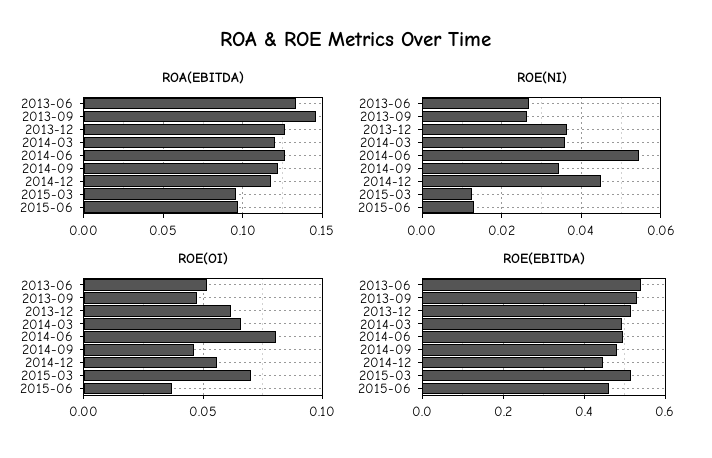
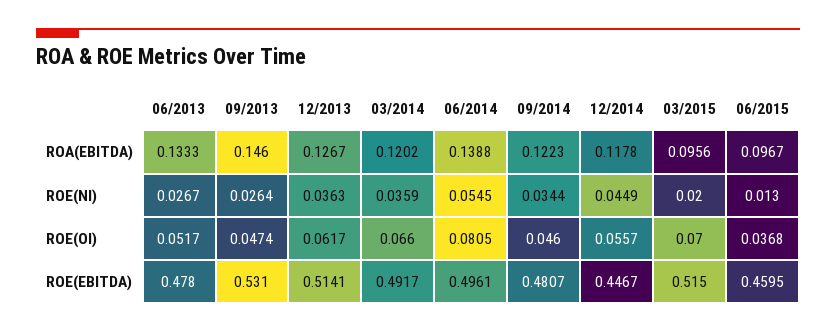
ROA(EBITDA), 2014-06: 0.125 -> 0.1388
ROE(NI), 2015-03: 0.012 -> 0.02
ROE(EBITDA), 2013-06: 0.54 -> 0.478

